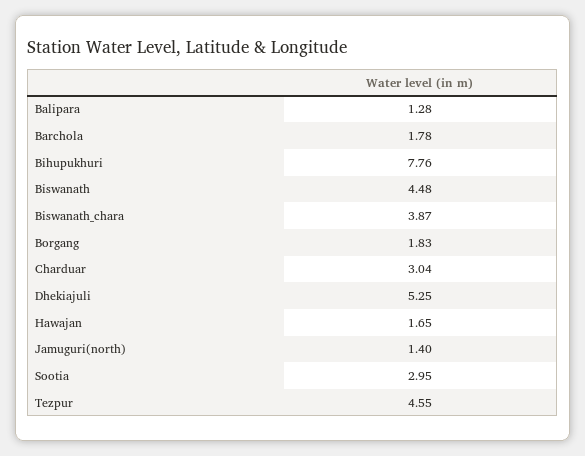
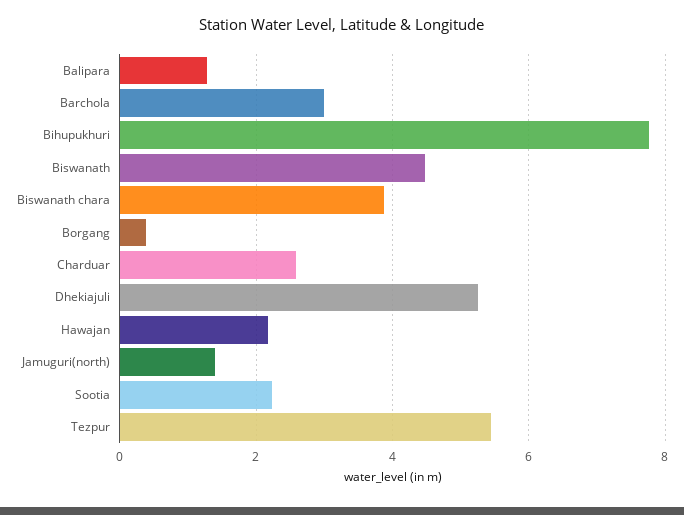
Barchola: 1.78 -> 3
Borgang: 1.83 -> 0.4
Charduar: 3.04 -> 2.6
Hawajan: 1.65 -> 2.2
Sootia: 2.95 -> 2.2
Tezpur: 4.55 -> 5.4

